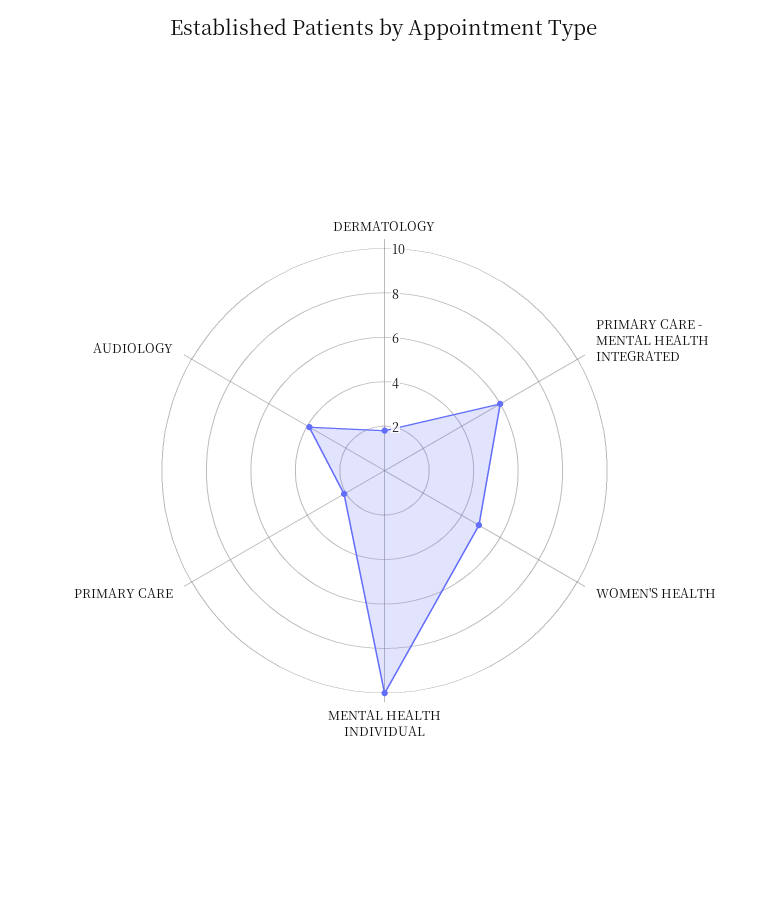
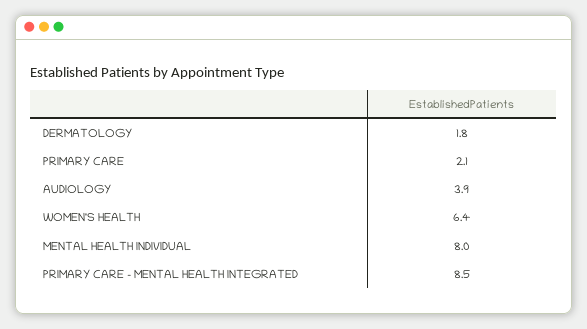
PRIMARY CARE - MENTAL HEALTH INTEGRATED: 6 -> 8.5
WOMEN'S HEALTH: 5 -> 6.4
MENTAL HEALTH INDIVIDUAL: 10 -> 8

